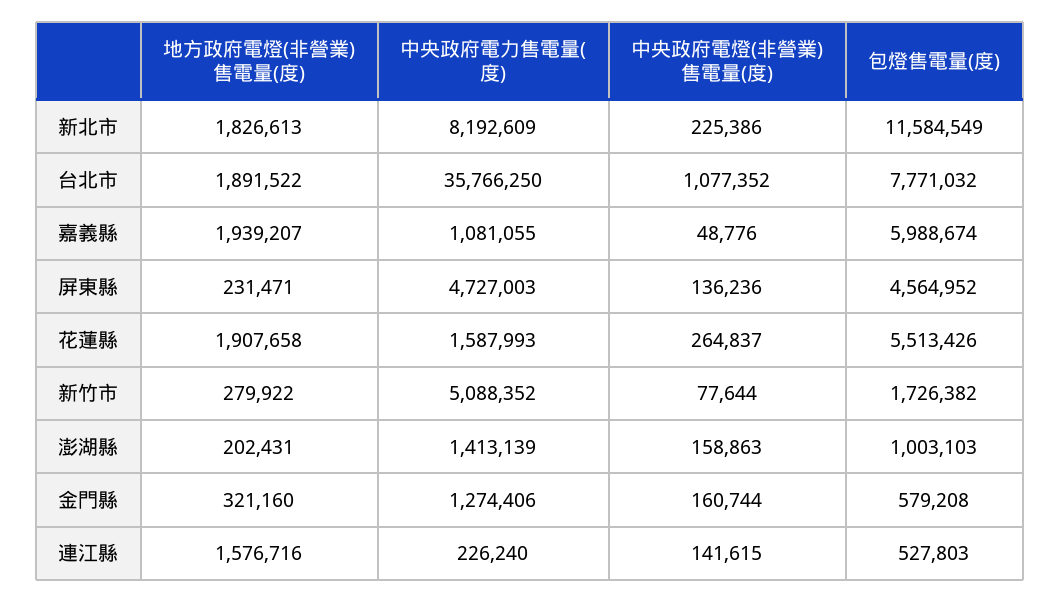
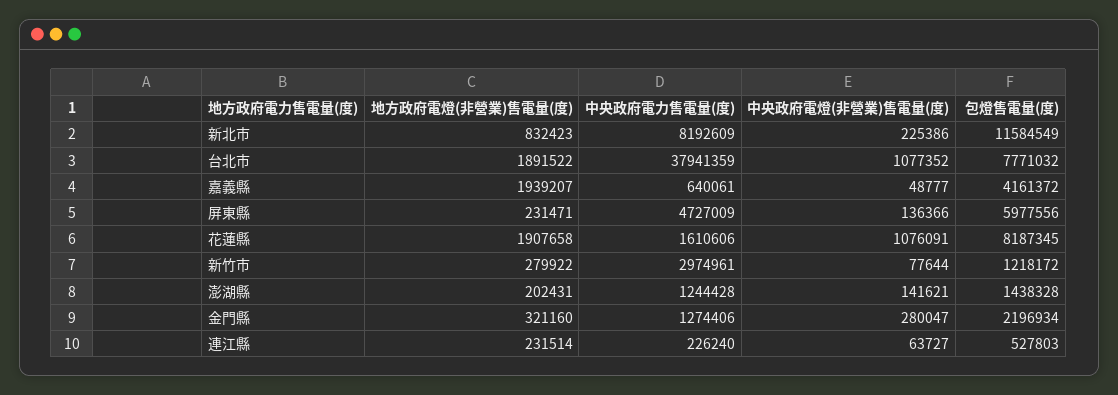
地方政府電燈(非營業)售電量(度), 新北市: 1826613 -> 832423
中央政府電力售電量(度), 台北市: 35766250 -> 37941359
中央政府電力售電量(度), 嘉義縣: 1081055 -> 640061
中央政府電燈(非營業)售電量(度), 嘉義縣: 48776 -> 48777
包燈售電量(度), 嘉義縣: 5988674 -> 4161372
中央政府電力售電量(度), 屏東縣: 4727003 -> 4727009
中央政府電燈(非營業)售電量(度), 屏東縣: 136236 -> 136366
包燈售電量(度), 屏東縣: 4564952 -> 5977556
中央政府電力售電量(度), 花蓮縣: 1587993 -> 1610606
中央政府電燈(非營業)售電量(度), 花蓮縣: 264837 -> 1076091
包燈售電量(度), 花蓮縣: 5513426 -> 8187345
中央政府電力售電量(度), 新竹市: 5088352 -> 2974961
包燈售電量(度), 新竹市: 1726382 -> 1218172
中央政府電力售電量(度), 澎湖縣: 1413139 -> 1244428
中央政府電燈(非營業)售電量(度), 澎湖縣: 158863 -> 141621
包燈售電量(度), 澎湖縣: 1003103 -> 1438328
中央政府電燈(非營業)售電量(度), 金門縣: 160744 -> 280047
包燈售電量(度), 金門縣: 579208 -> 2196934
地方政府電燈(非營業)售電量(度), 連江縣: 1576716 -> 231514
中央政府電燈(非營業)售電量(度), 連江縣: 141615 -> 63727

